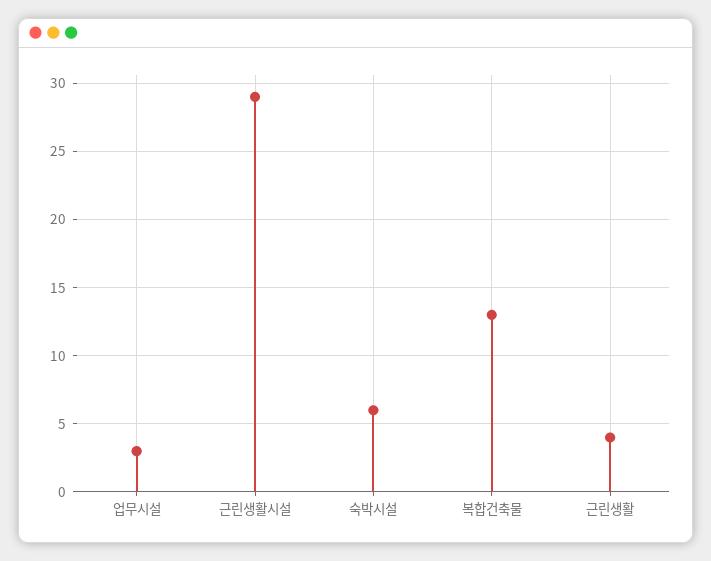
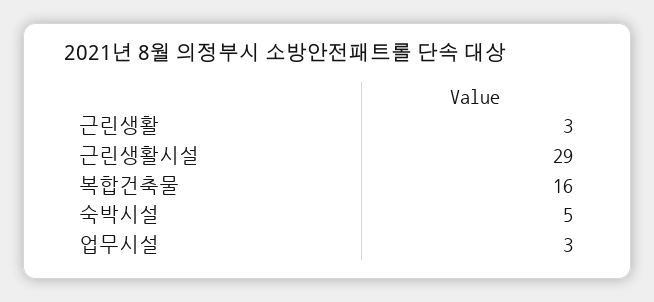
숙박시설: 6 -> 5
복합건축물: 13 -> 16
근린생활: 4 -> 3

